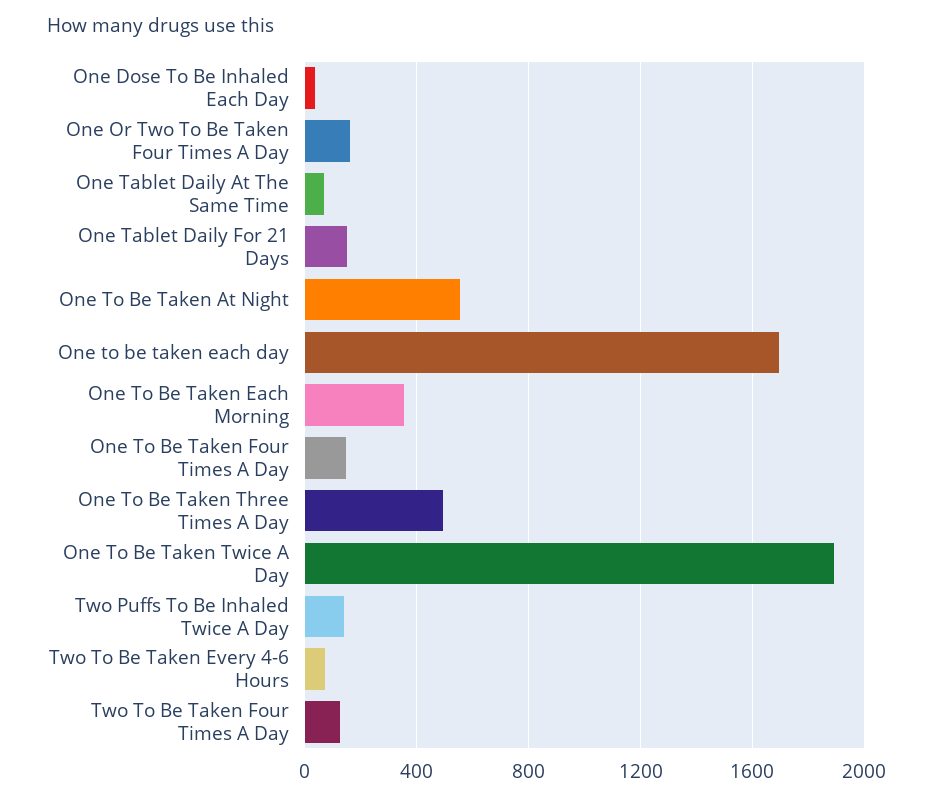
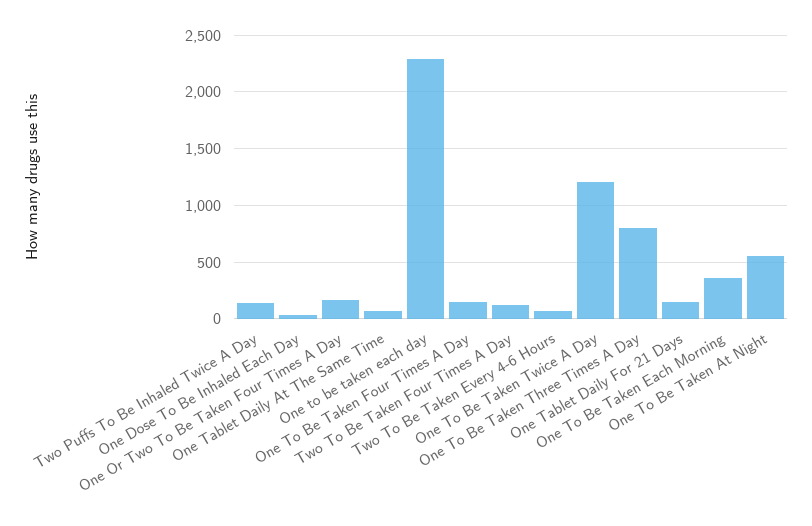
One to be taken each day: 1700 -> 2300
One To Be Taken Three Times A Day: 500 -> 800
One To Be Taken Twice A Day: 1900 -> 1200

